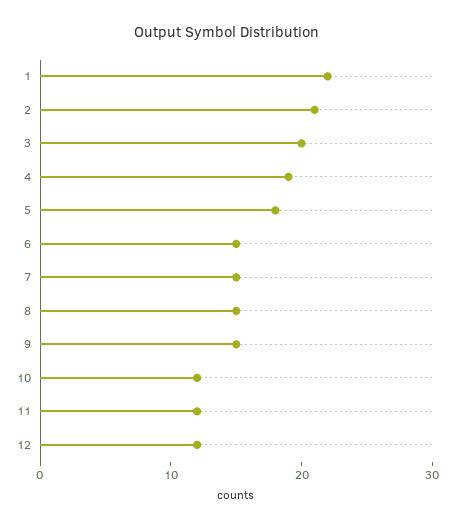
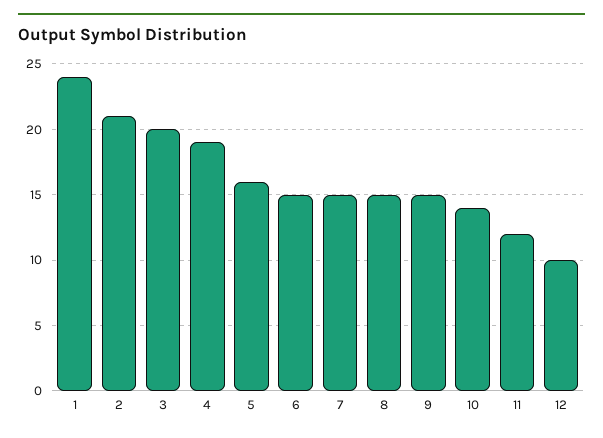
1: 22 -> 24
5: 18 -> 16
10: 12 -> 14
12: 12 -> 10

